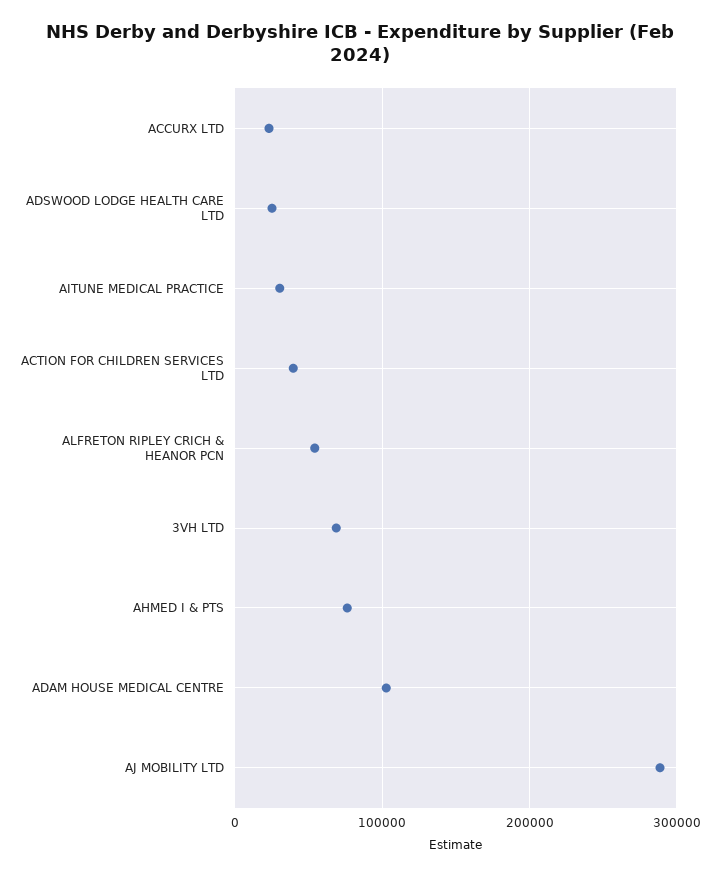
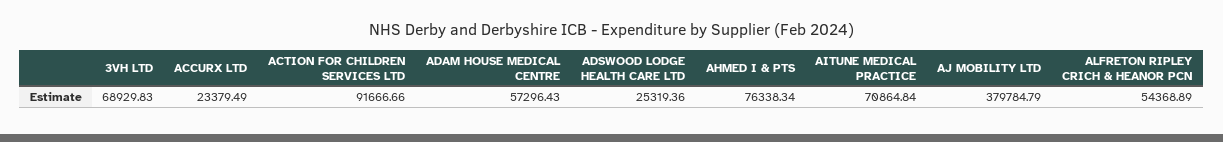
AITUNE MEDICAL PRACTICE: 30000 -> 70864.84
ACTION FOR CHILDREN SERVICES LTD: 40000 -> 91666.66
ADAM HOUSE MEDICAL CENTRE: 100000 -> 57296.43
AJ MOBILITY LTD: 290000 -> 379784.79

